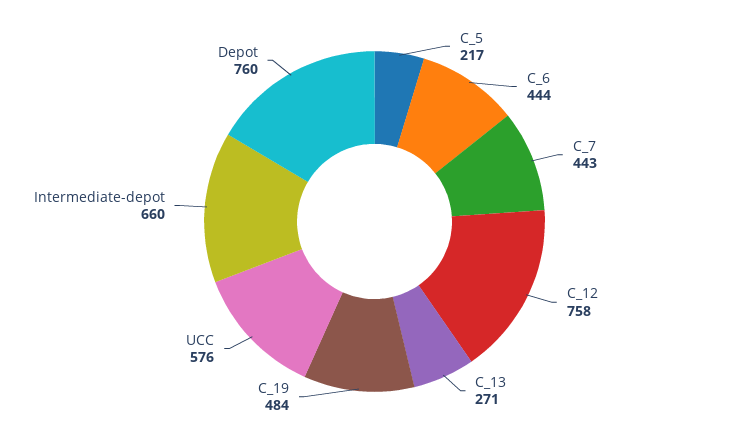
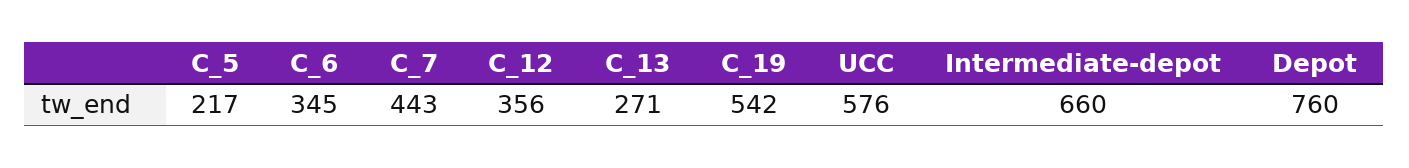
C_6: 444 -> 345
C_12: 758 -> 356
C_19: 484 -> 542

